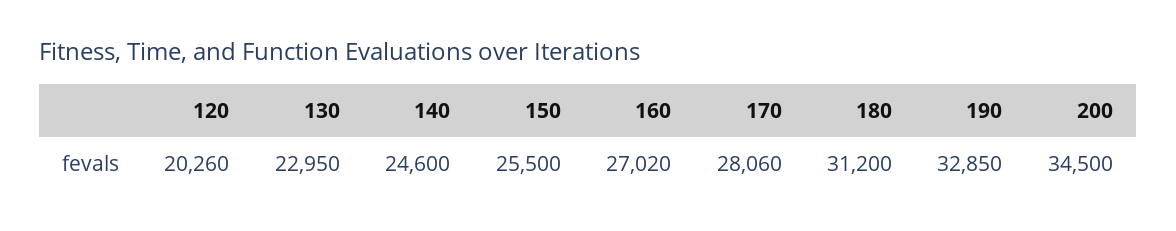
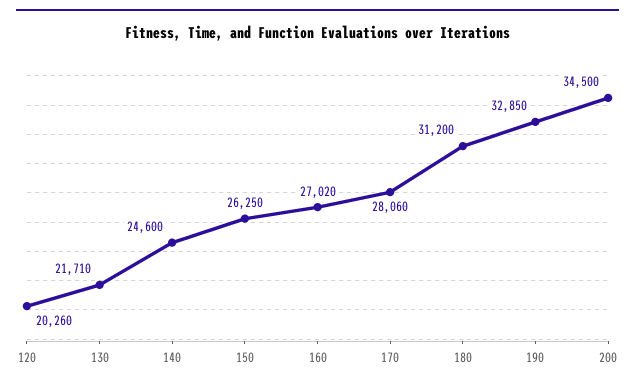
130: 22950 -> 21710
150: 25500 -> 26250

